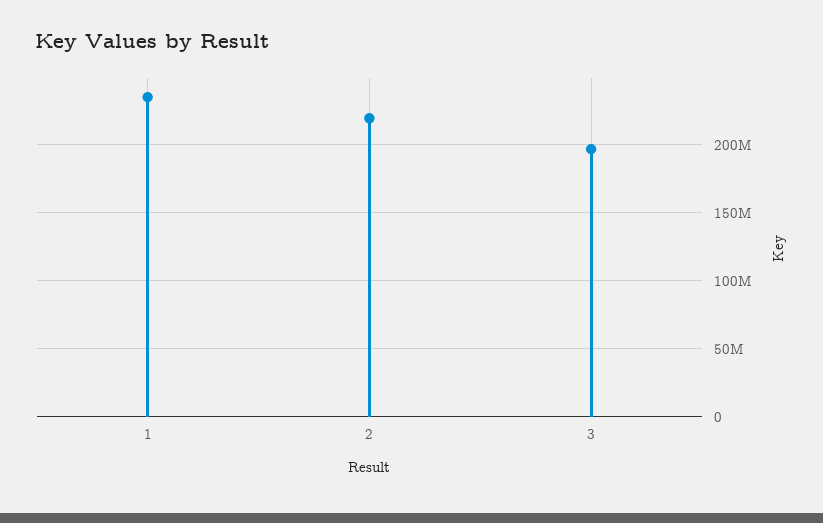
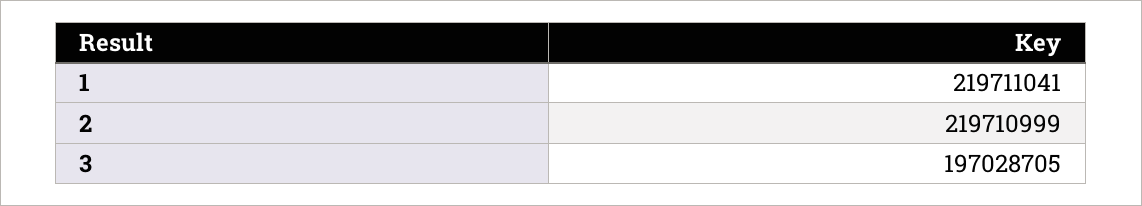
1: 235000000 -> 219711041

